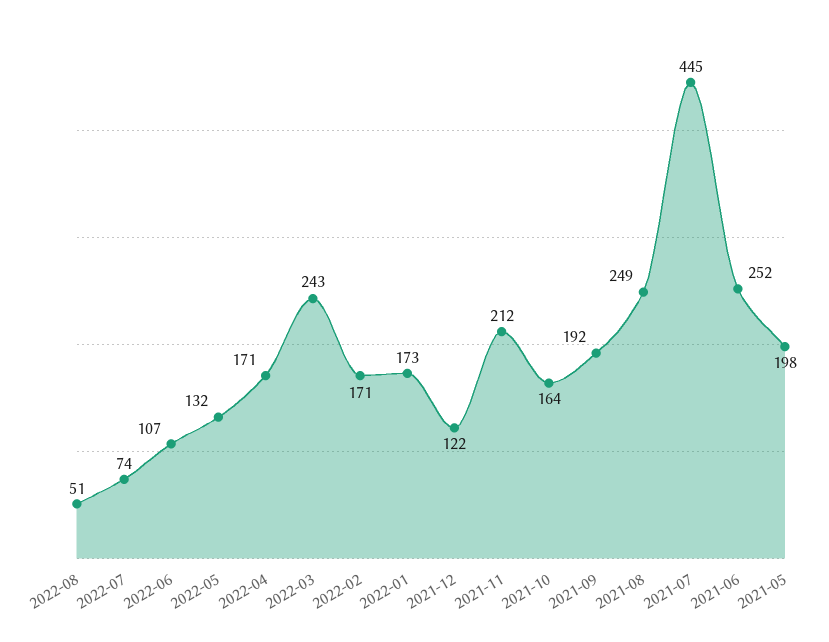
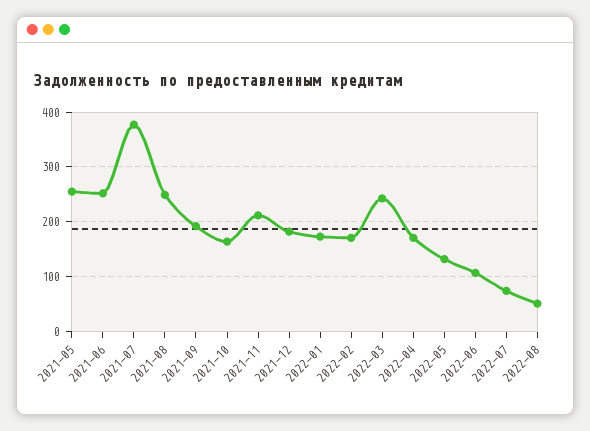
2021-12: 122 -> 180
2021-07: 445 -> 380
2021-05: 198 -> 260

